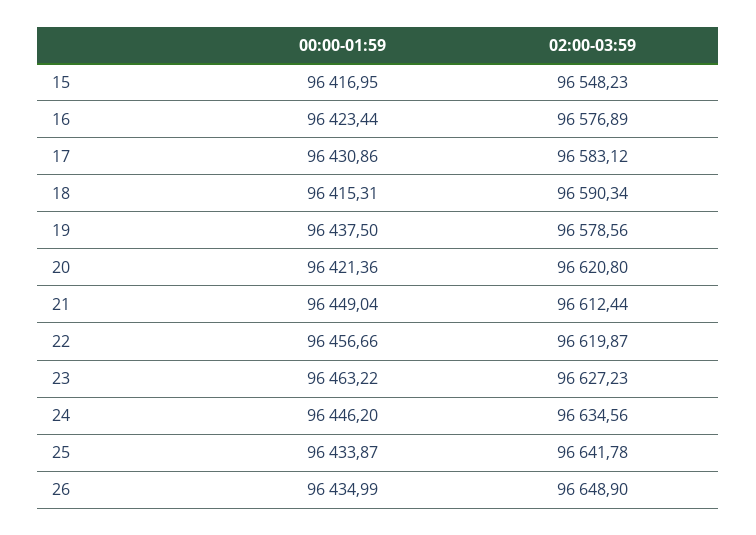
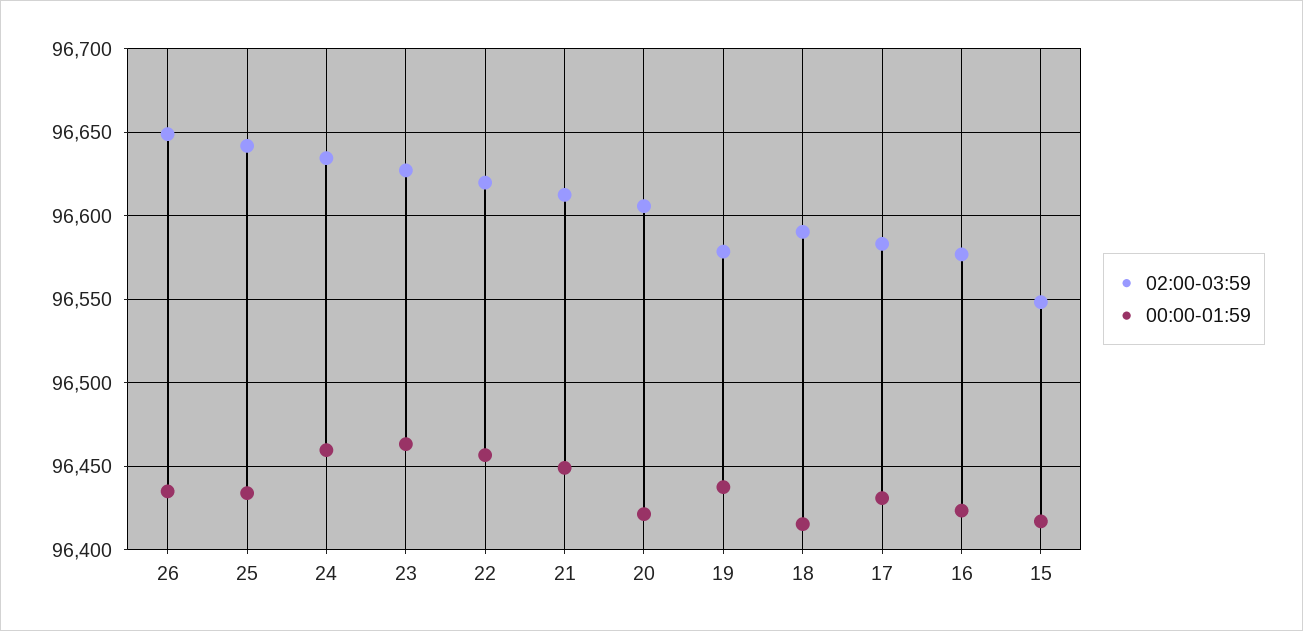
02:00-03:59, 20: 96620.8 -> 96605
00:00-01:59, 24: 96446.2 -> 96460

